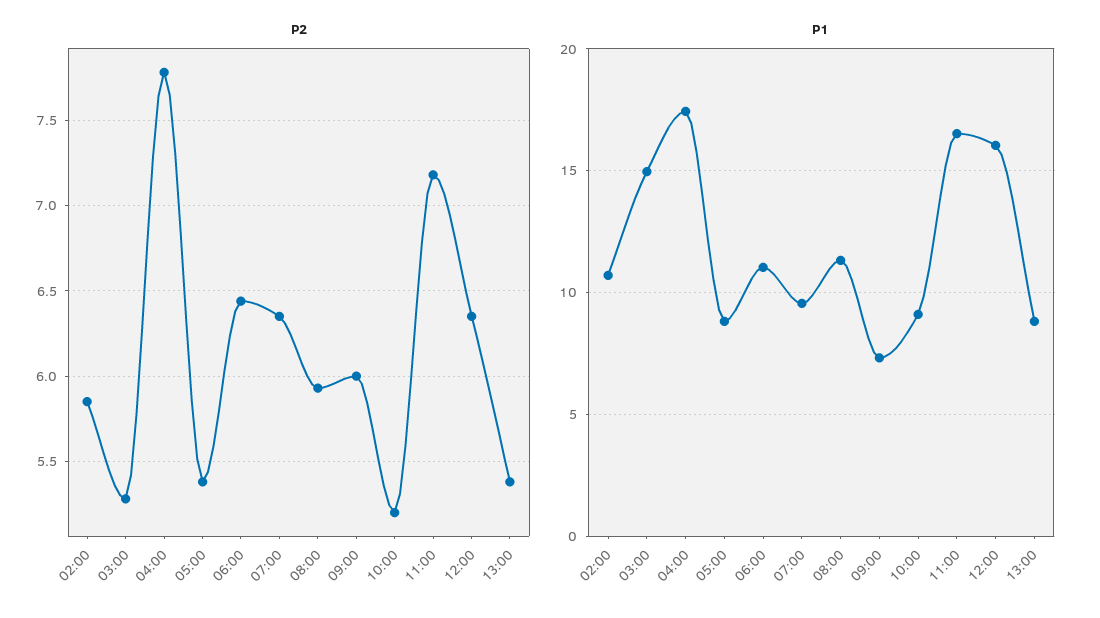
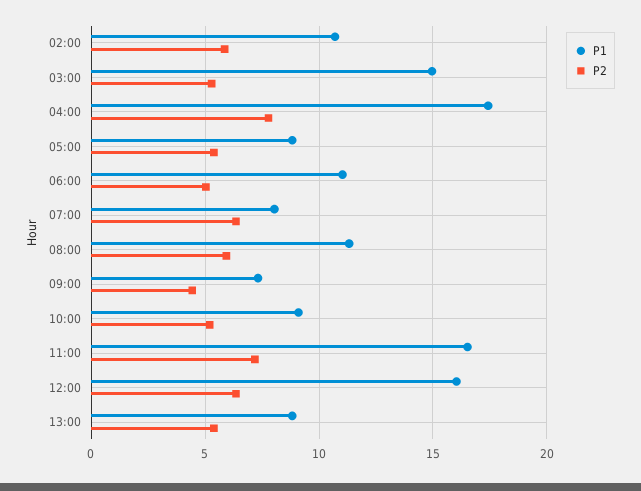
P2, 06:00: 6.45 -> 5
P2, 09:00: 6 -> 4.5
P1, 07:00: 9.5 -> 8

